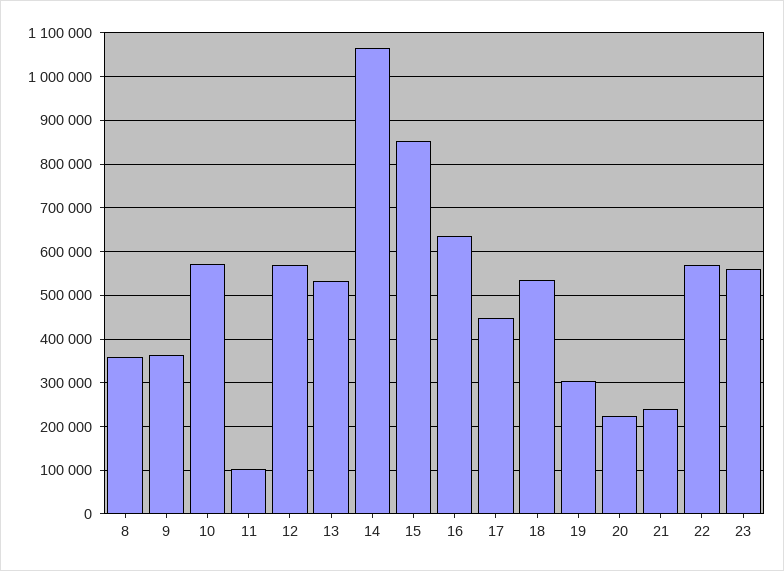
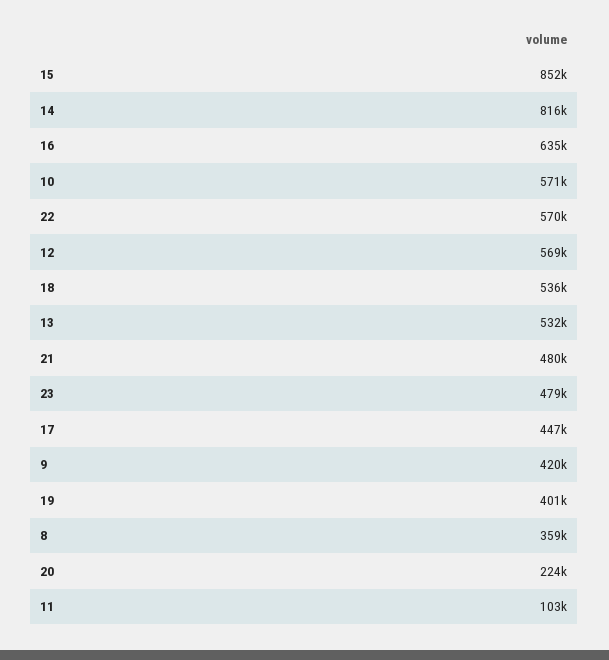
9: 360000 -> 420000
14: 1060000 -> 816000
19: 300000 -> 401000
21: 240000 -> 480000
23: 560000 -> 479000

